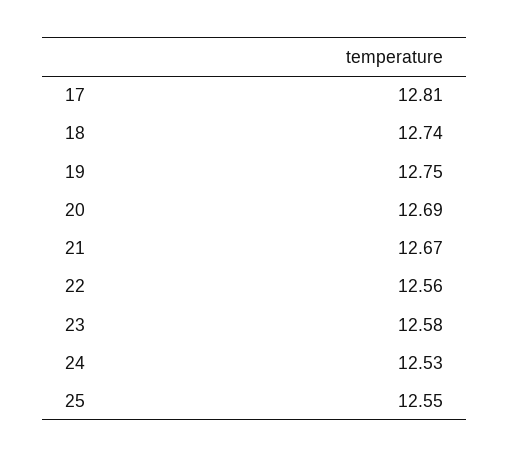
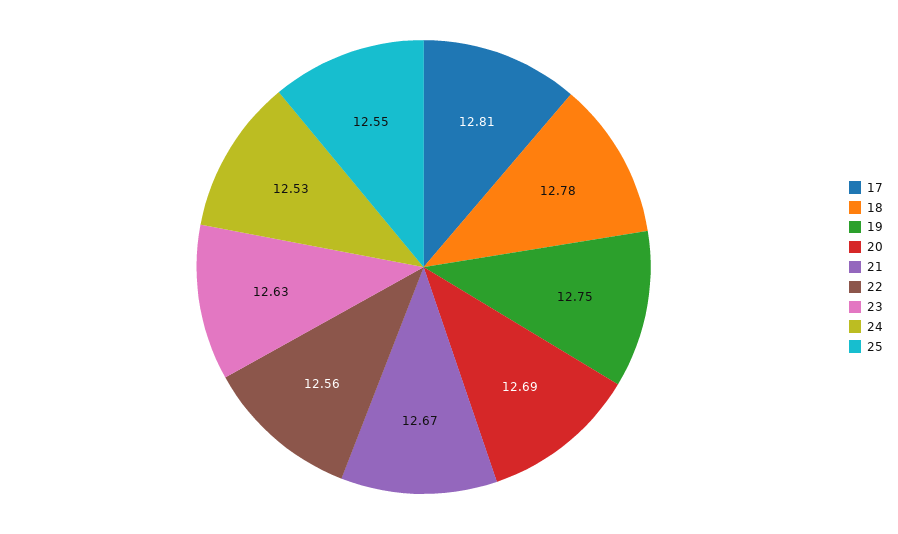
18: 12.74 -> 12.78
23: 12.58 -> 12.63

